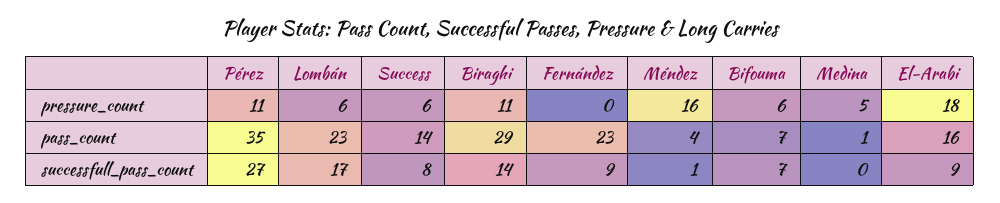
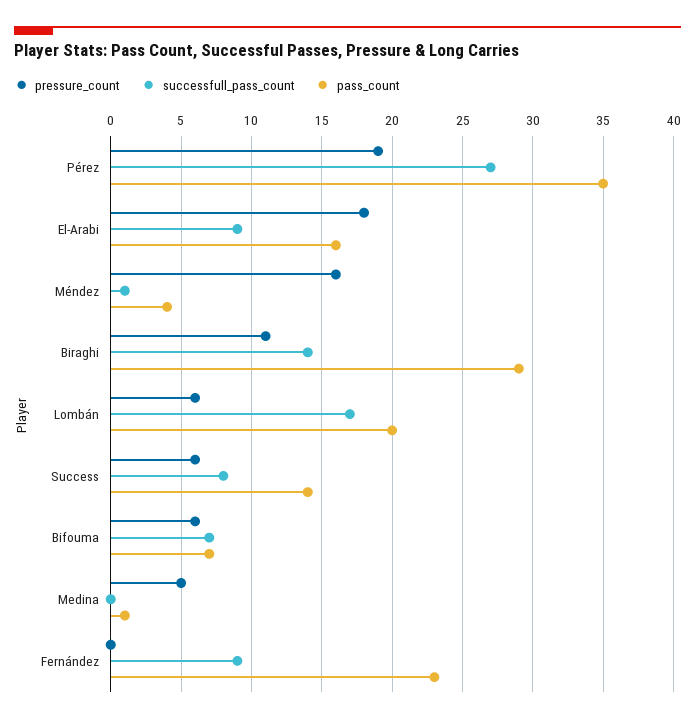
pressure_count, Pérez: 11 -> 19
pass_count, Lombán: 23 -> 20

